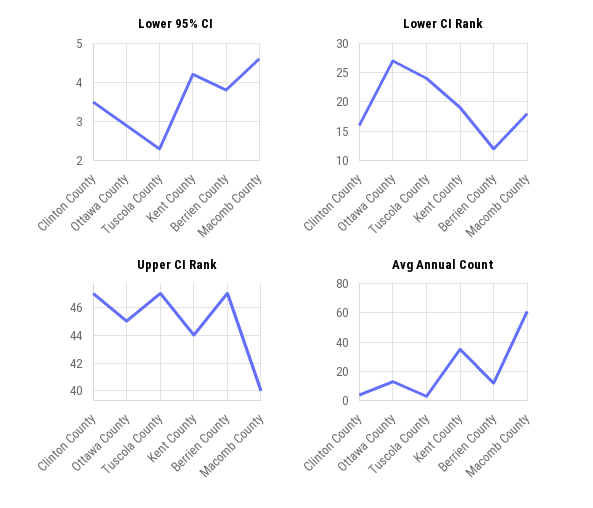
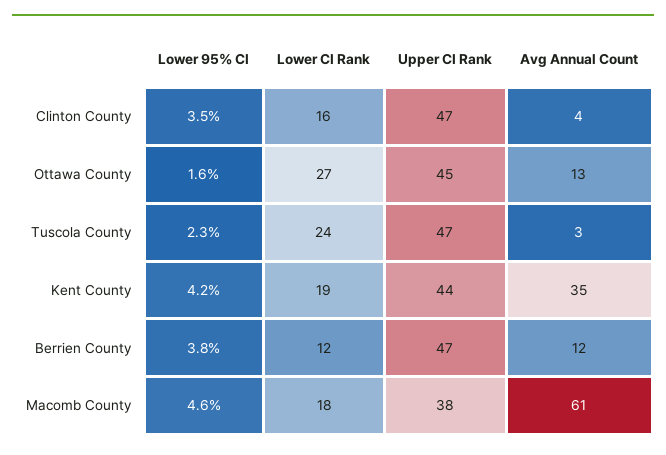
Lower 95% CI, Ottawa County: 3 -> 1.6
Upper CI Rank, Macomb County: 40 -> 38

